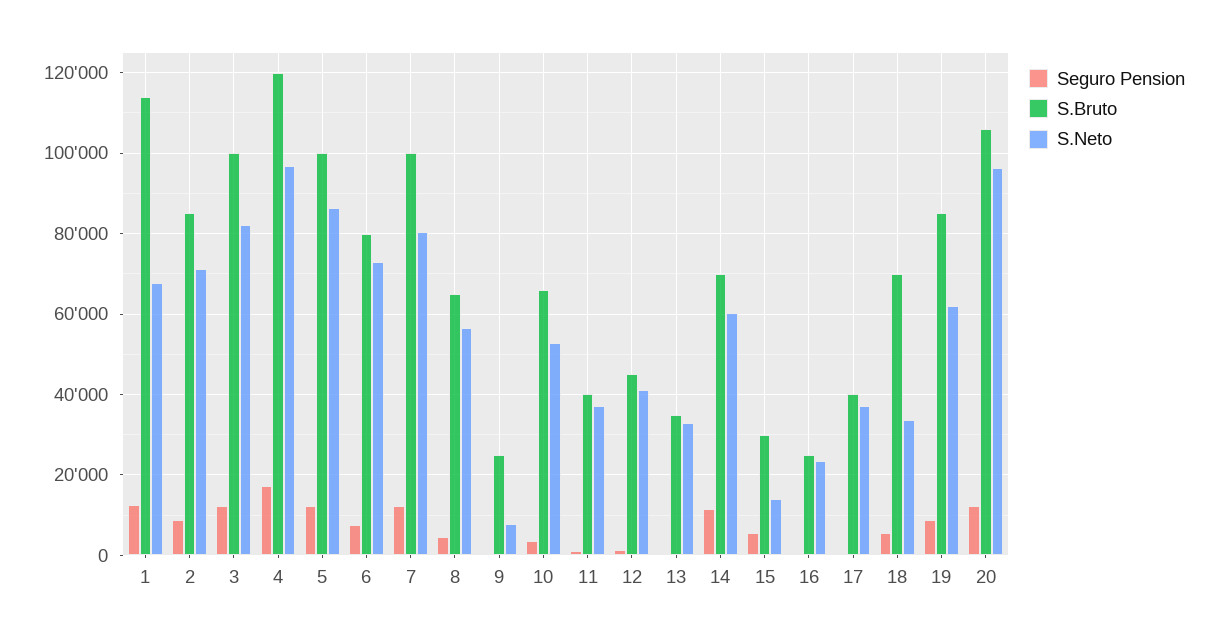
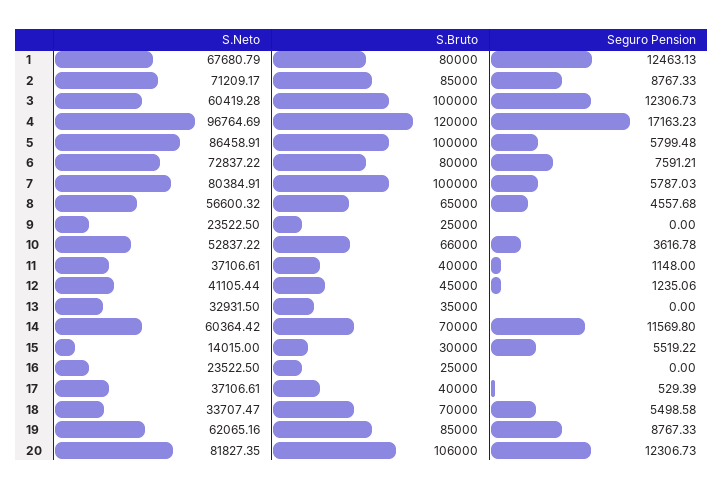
S.Bruto, 1: 114000 -> 80000
S.Neto, 3: 82000 -> 60419.28
Seguro Pension, 5: 12000 -> 5799.48
Seguro Pension, 7: 12000 -> 5787.03
S.Neto, 9: 8000 -> 23522.5
S.Neto, 20: 96000 -> 81827.35

